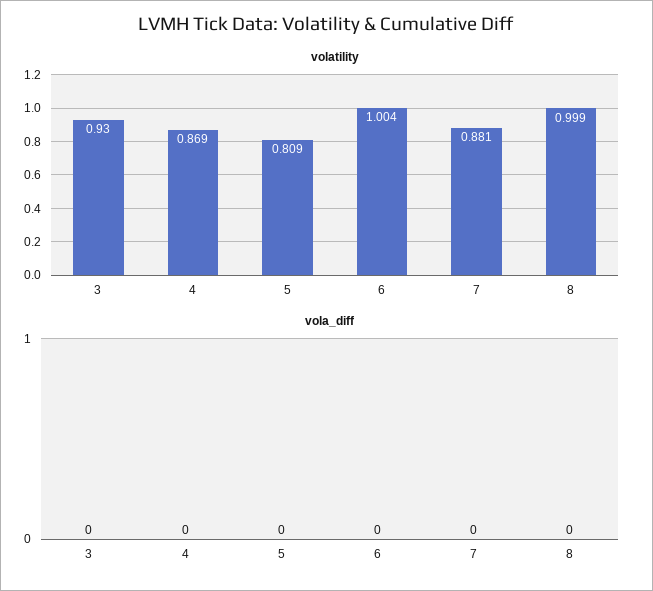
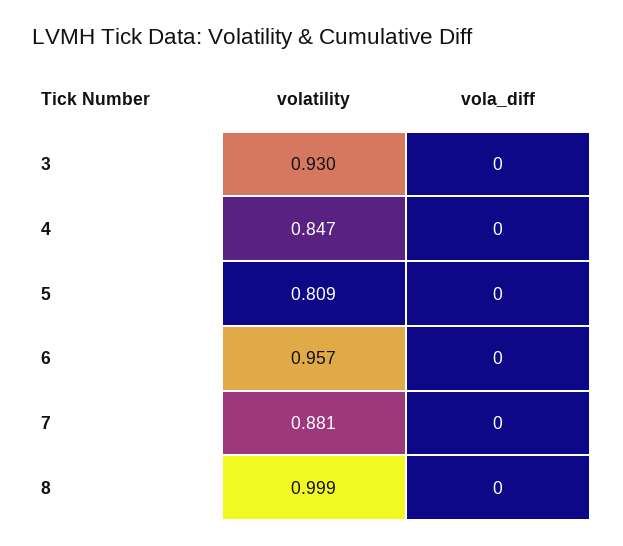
volatility, 4: 0.869 -> 0.847
volatility, 6: 1.004 -> 0.957

